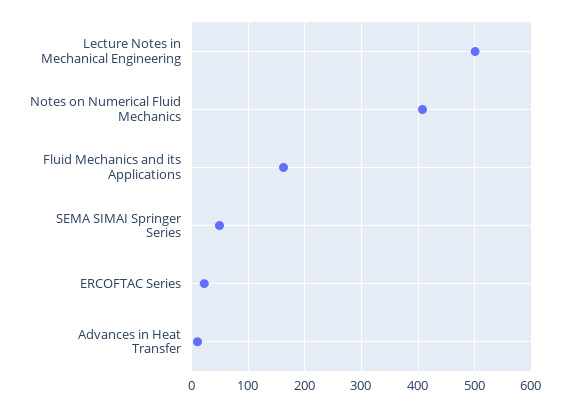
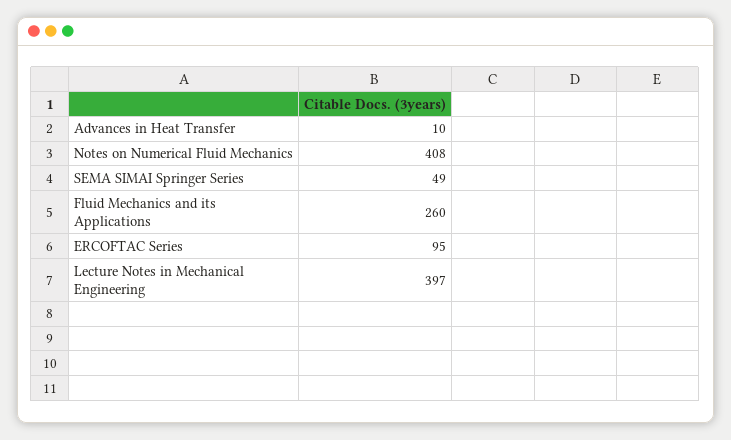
Lecture Notes in Mechanical Engineering: 500 -> 397
Fluid Mechanics and its Applications: 160 -> 260
ERCOFTAC Series: 20 -> 95

